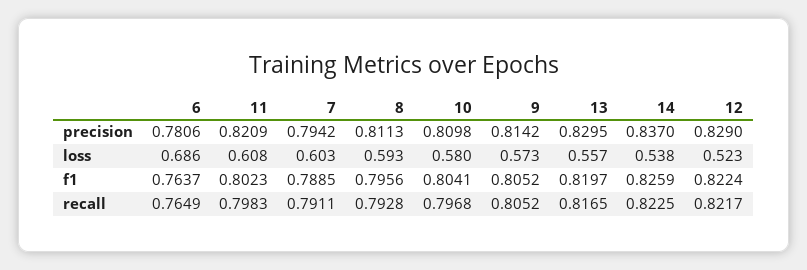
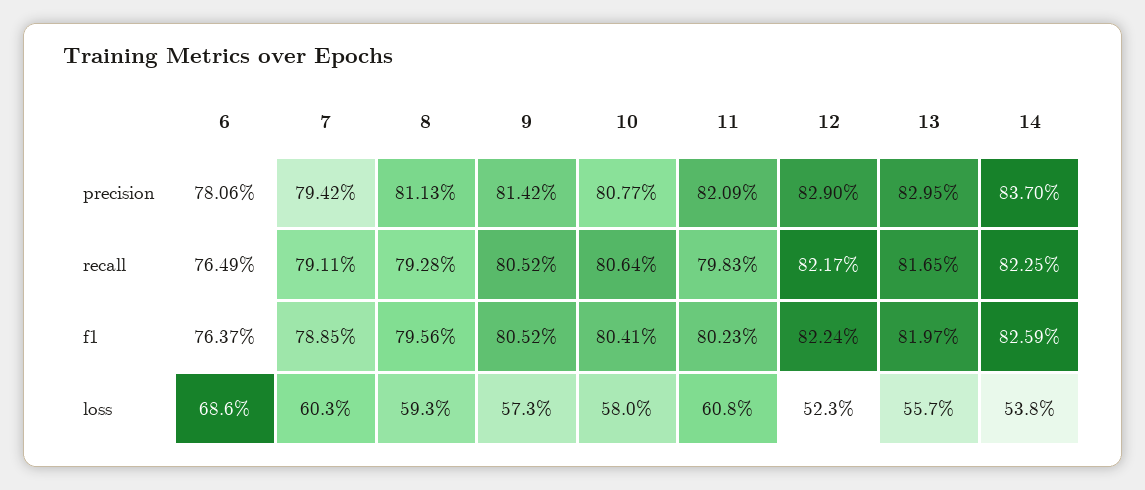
10, precision: 0.8098 -> 0.8077
10, recall: 0.7968 -> 0.8064

